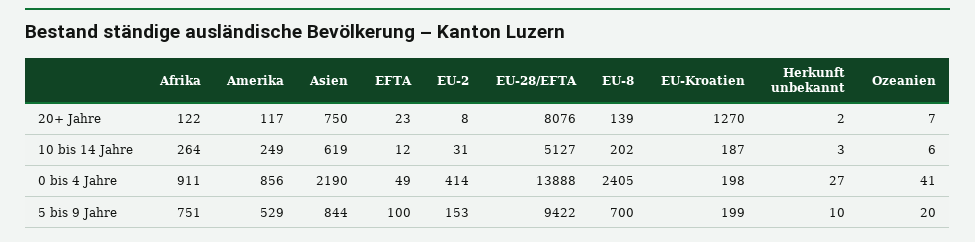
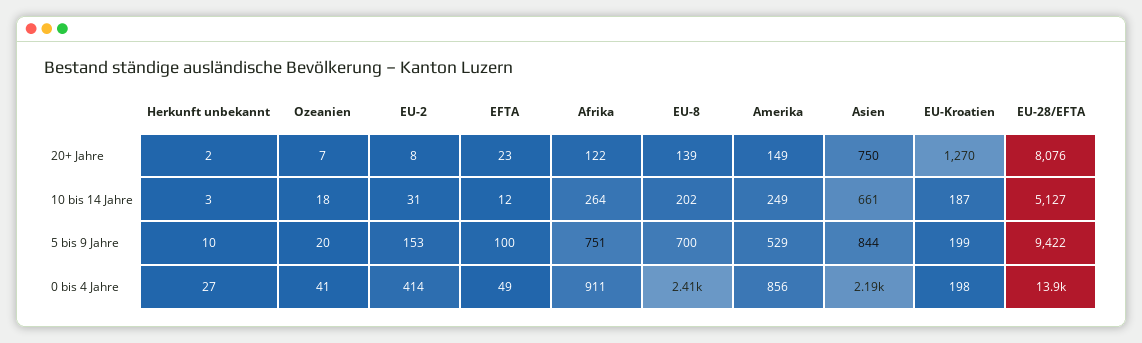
Amerika, 20+ Jahre: 117 -> 149
Asien, 10 bis 14 Jahre: 619 -> 661
Ozeanien, 10 bis 14 Jahre: 6 -> 18

